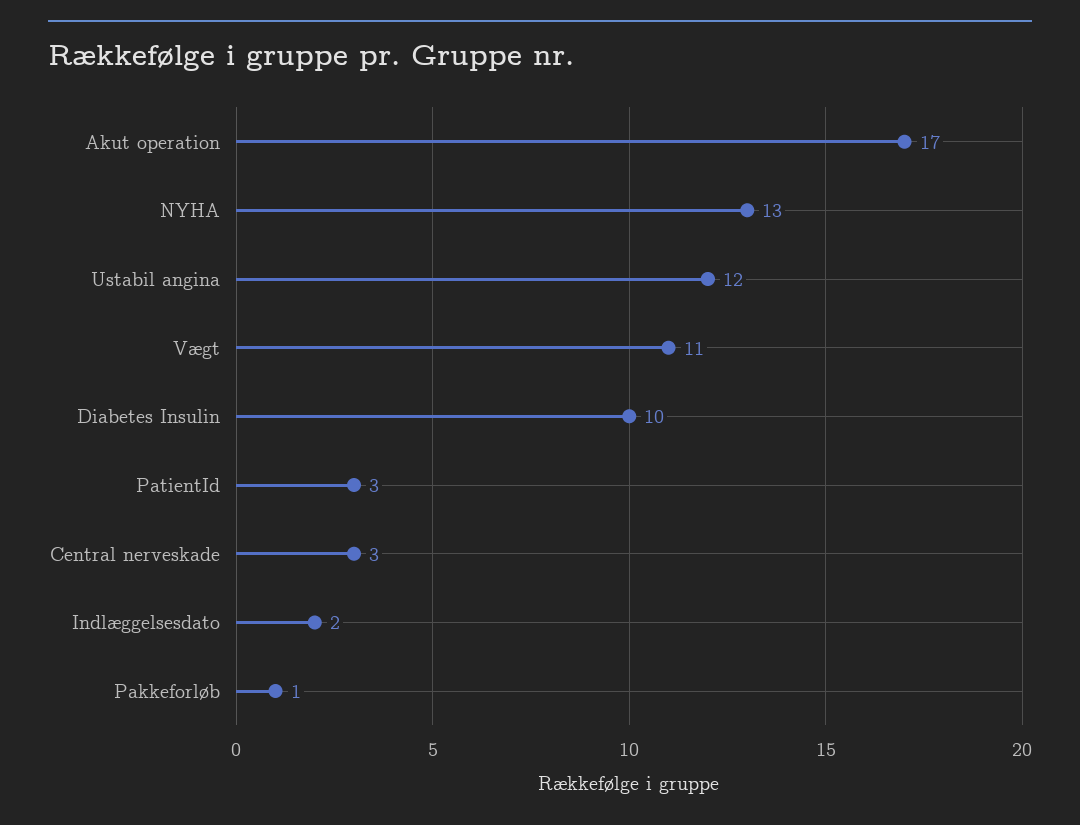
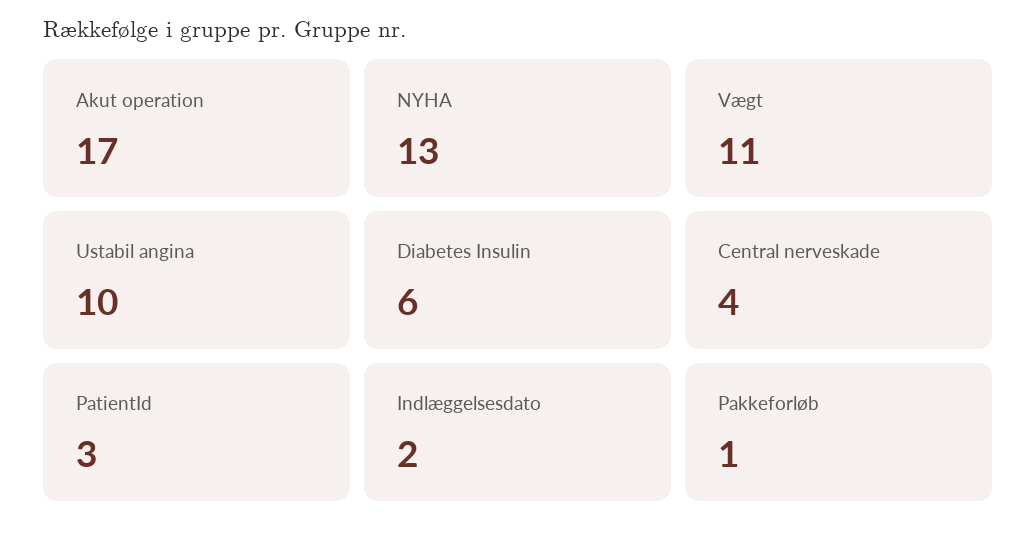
Ustabil angina: 12 -> 10
Diabetes Insulin: 10 -> 6
Central nerveskade: 3 -> 4

